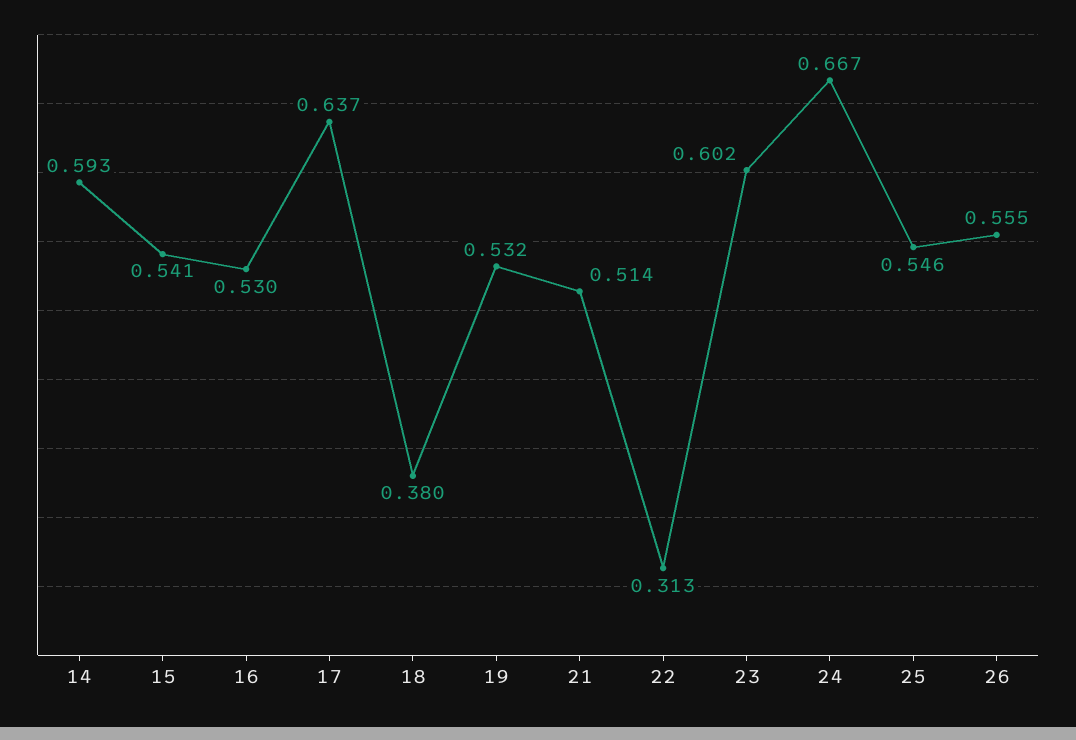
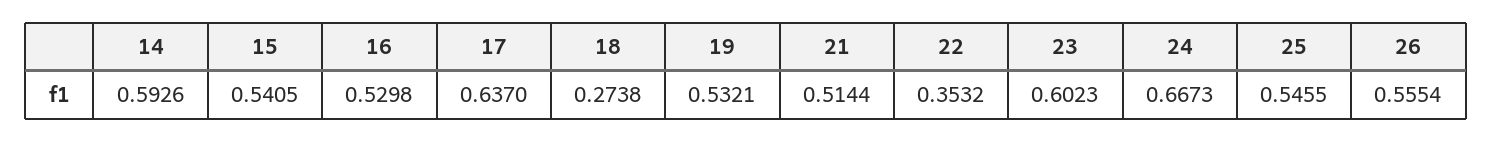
18: 0.38 -> 0.2738
22: 0.313 -> 0.3532

